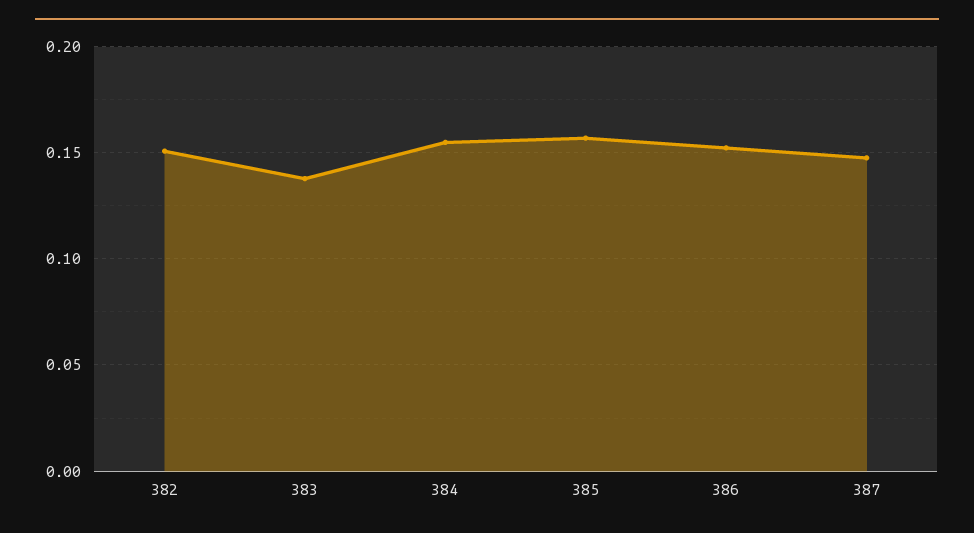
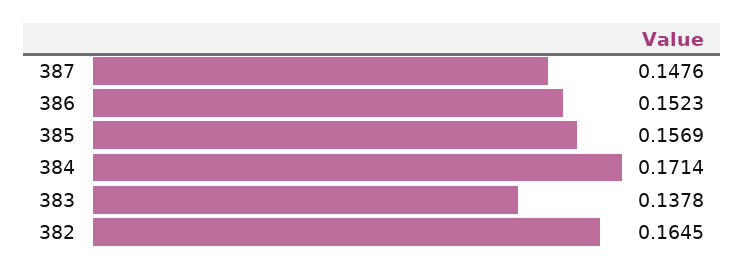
382: 0.15 -> 0.1645
384: 0.155 -> 0.1714

